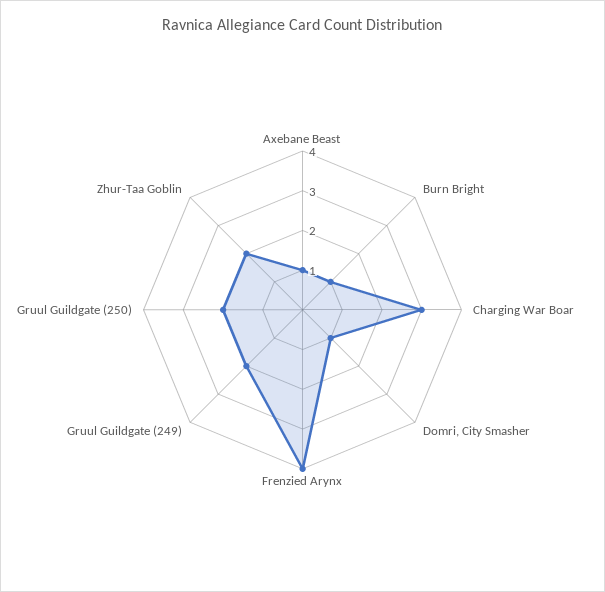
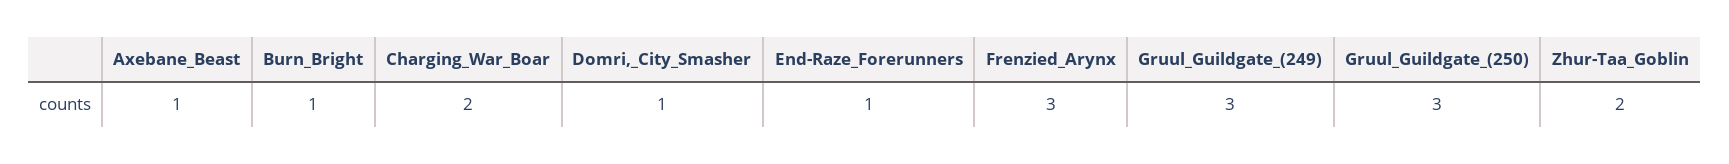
Charging War Boar: 3 -> 2
Frenzied Arynx: 4 -> 3
Gruul Guildgate (249): 2 -> 3
Gruul Guildgate (250): 2 -> 3
End-Raze_Forerunners: none -> 1

